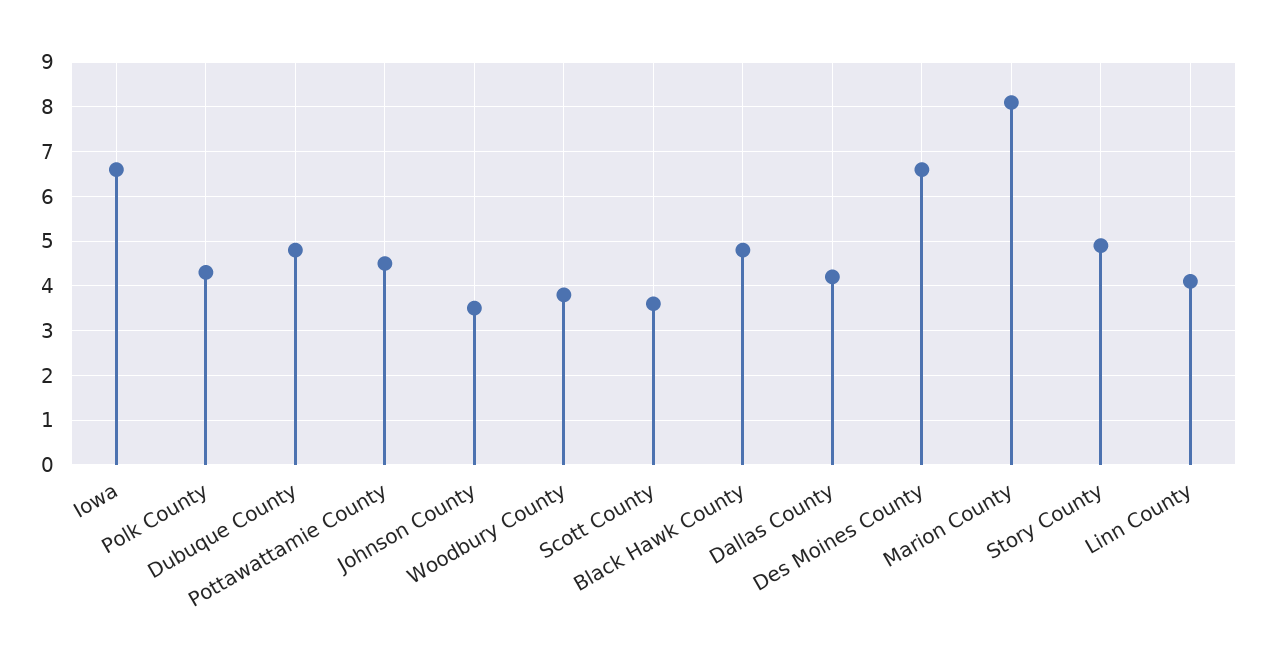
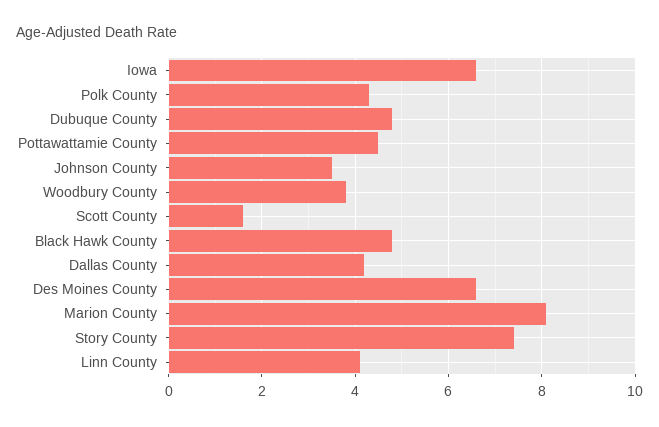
Scott County: 3.5 -> 1.5
Story County: 5 -> 7.5

